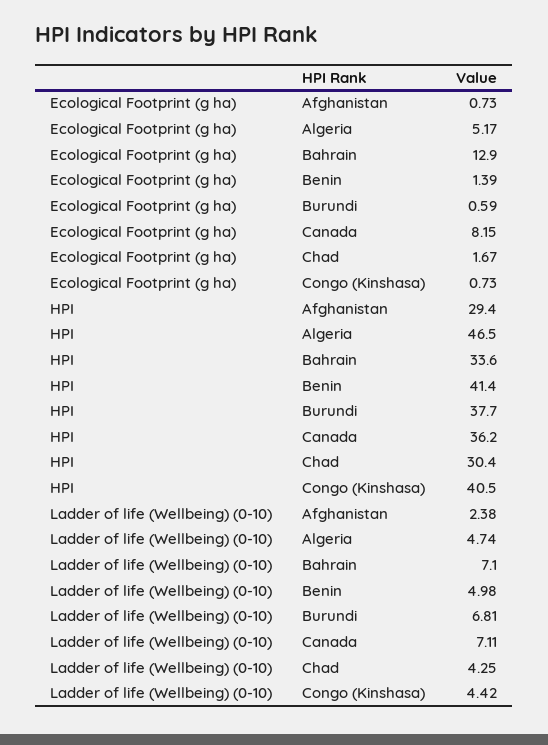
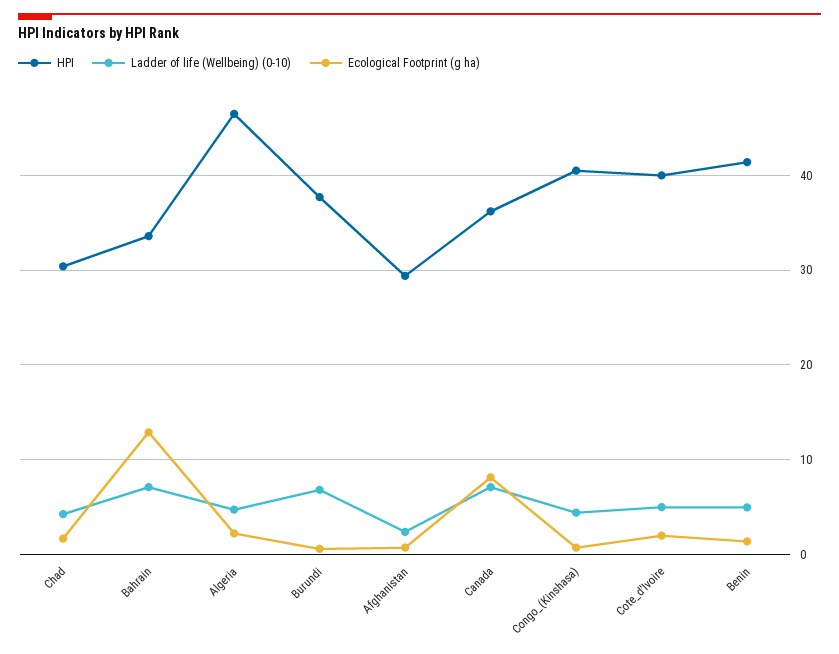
Ecological Footprint (g ha), Algeria: 5.17 -> 2
HPI, Cote_d'Ivoire: none -> 40
Ladder of life (Wellbeing) (0-10), Cote_d'Ivoire: none -> 5
Ecological Footprint (g ha), Cote_d'Ivoire: none -> 2

